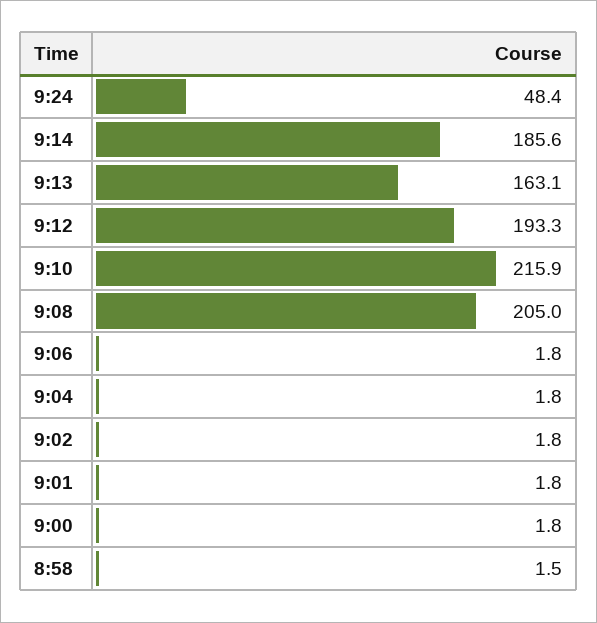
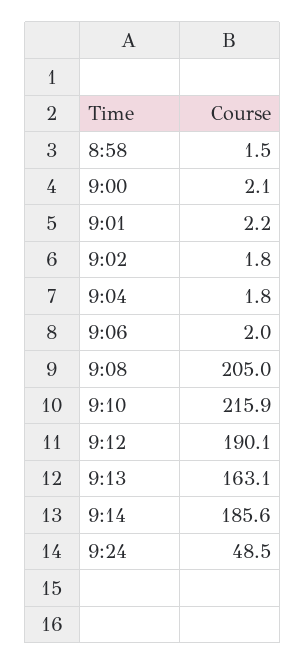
9:24: 48.4 -> 48.5
9:12: 193.3 -> 190.1
9:06: 1.8 -> 2
9:01: 1.8 -> 2.2
9:00: 1.8 -> 2.1

